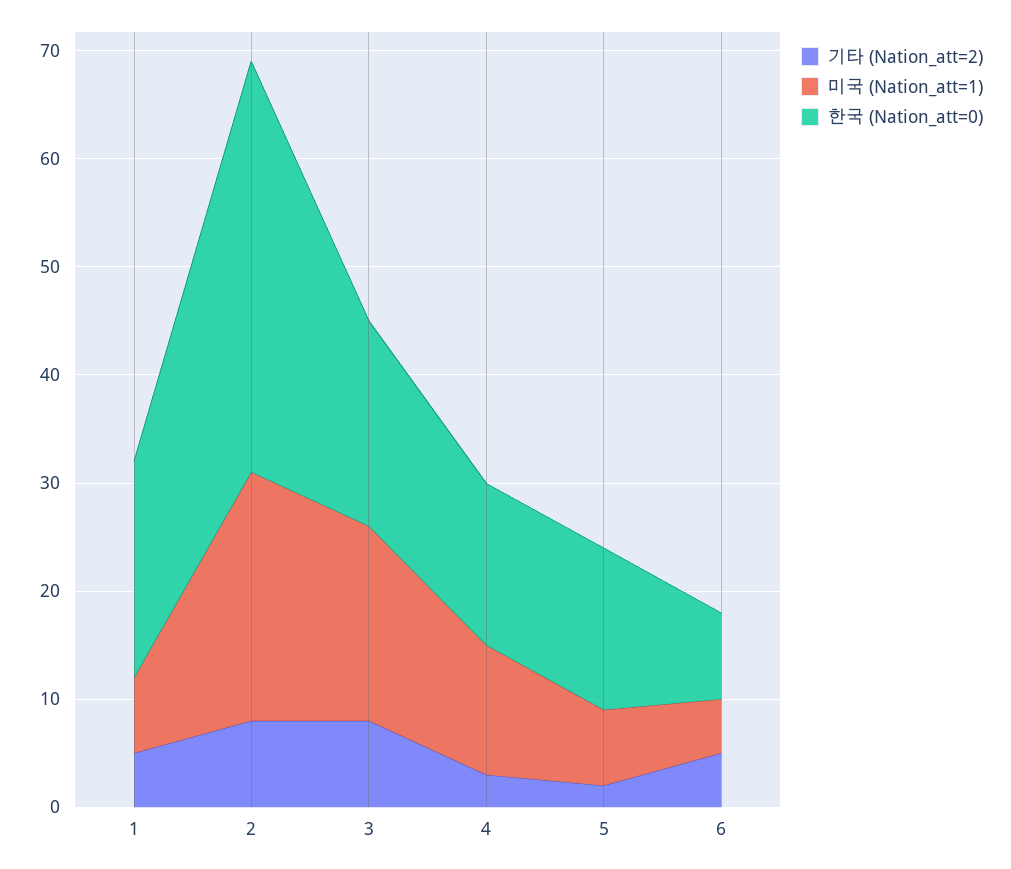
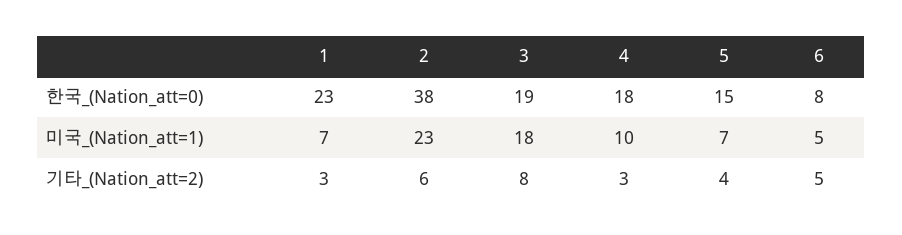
기타 (Nation_att=2), 1: 5 -> 3
한국 (Nation_att=0), 1: 20 -> 23
기타 (Nation_att=2), 2: 8 -> 6
미국 (Nation_att=1), 4: 12 -> 10
한국 (Nation_att=0), 4: 15 -> 18
기타 (Nation_att=2), 5: 2 -> 4

